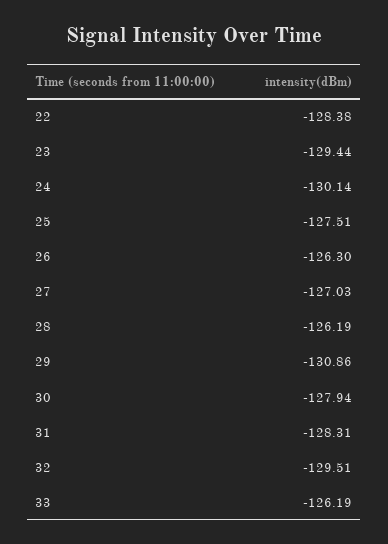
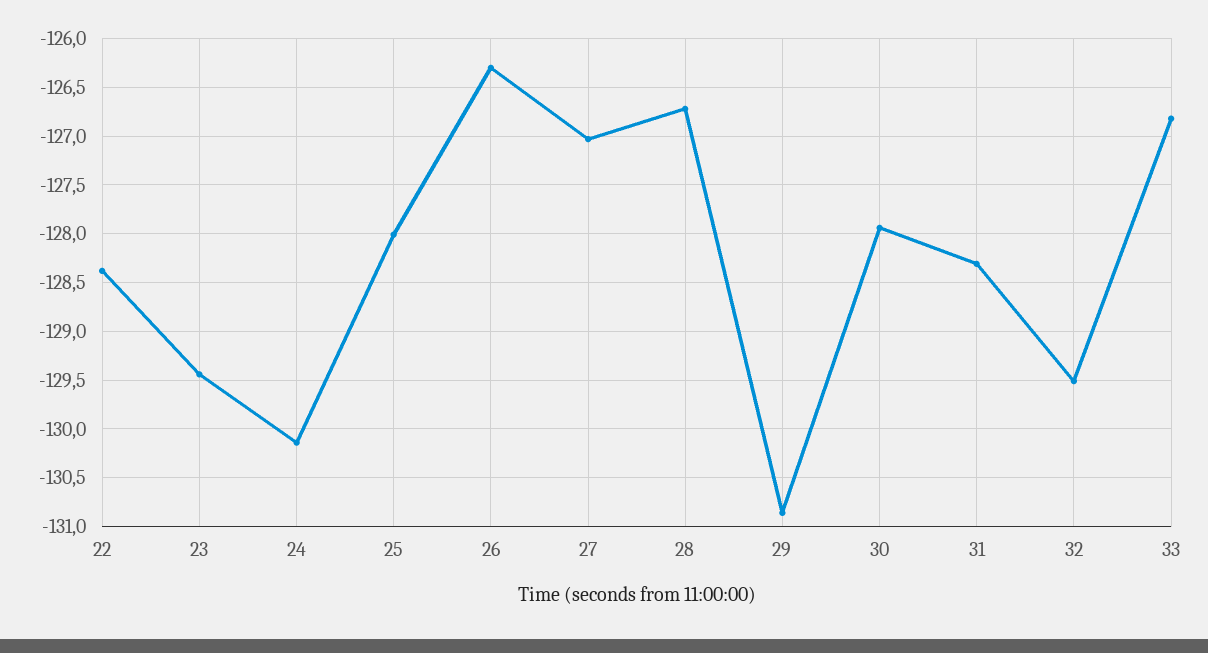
25: -127.51 -> -128
28: -126.19 -> -126.7
33: -126.19 -> -126.8

